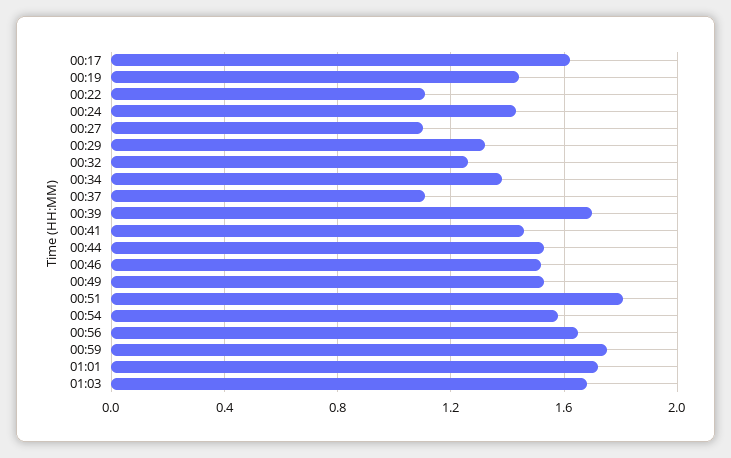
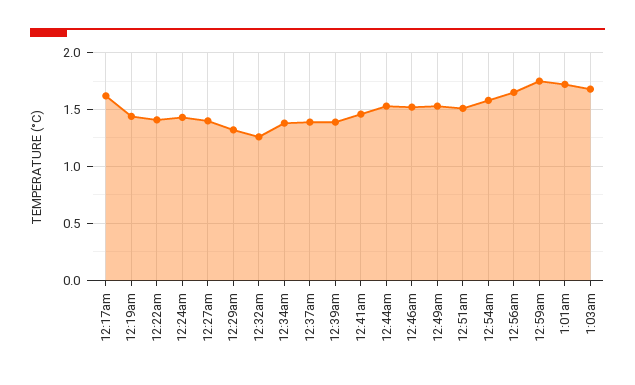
00:22: 1.1 -> 1.4
00:27: 1.1 -> 1.4
00:37: 1.1 -> 1.4
00:39: 1.7 -> 1.4
00:51: 1.8 -> 1.5

